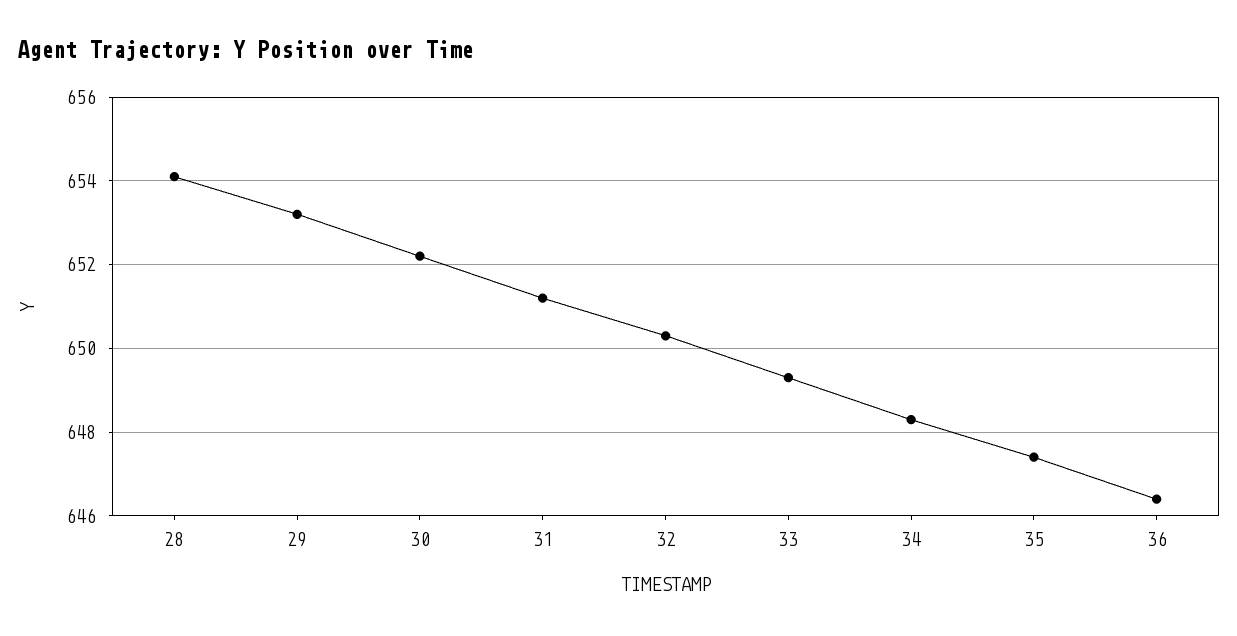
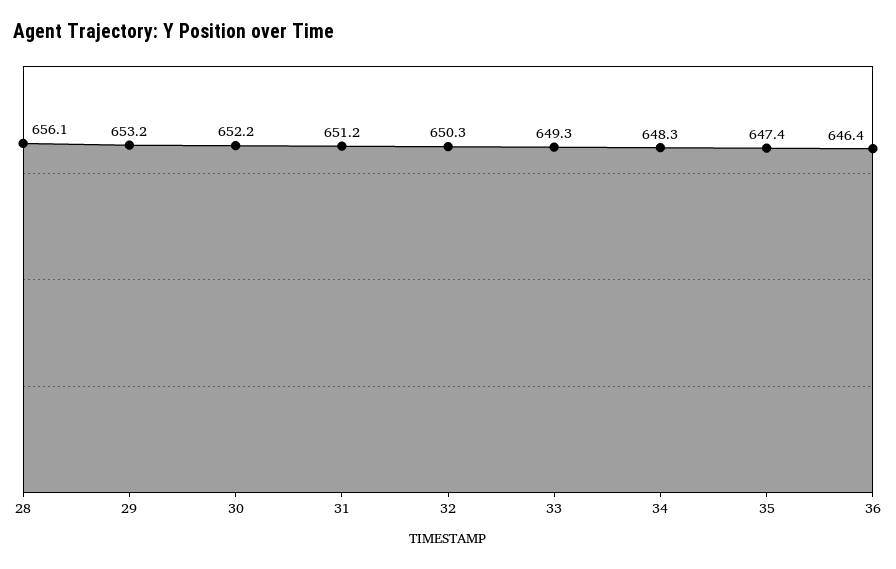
28: 654 -> 656.1

